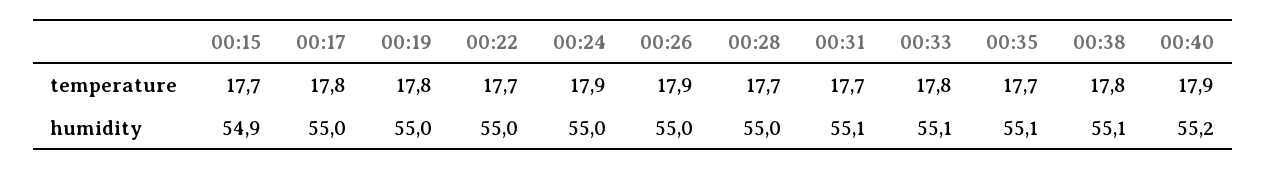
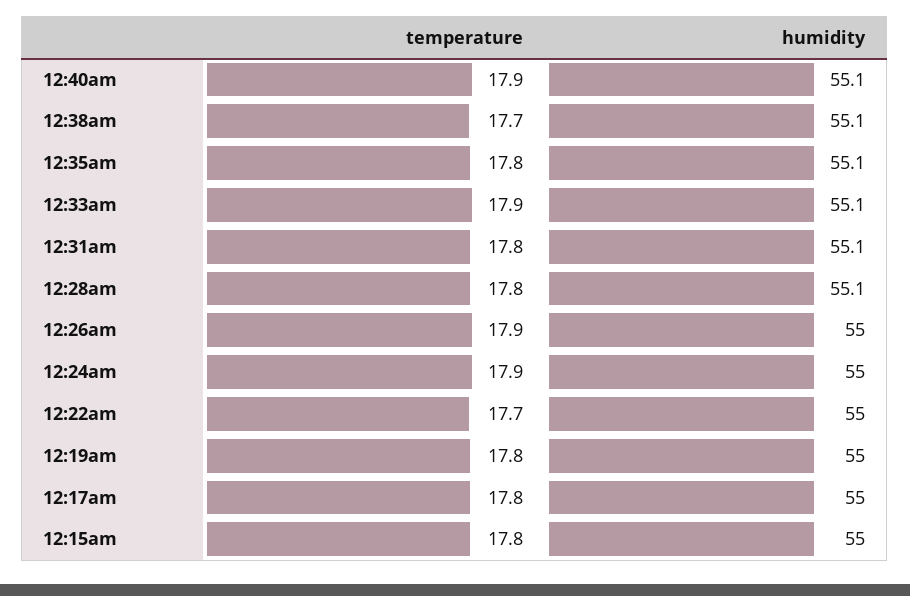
00:15, temperature: 17.7 -> 17.8
00:28, temperature: 17.7 -> 17.8
00:31, temperature: 17.7 -> 17.8
00:33, temperature: 17.8 -> 17.9
00:35, temperature: 17.7 -> 17.8
00:38, temperature: 17.8 -> 17.7
00:15, humidity: 54.9 -> 55
00:28, humidity: 55 -> 55.1
00:40, humidity: 55.2 -> 55.1

